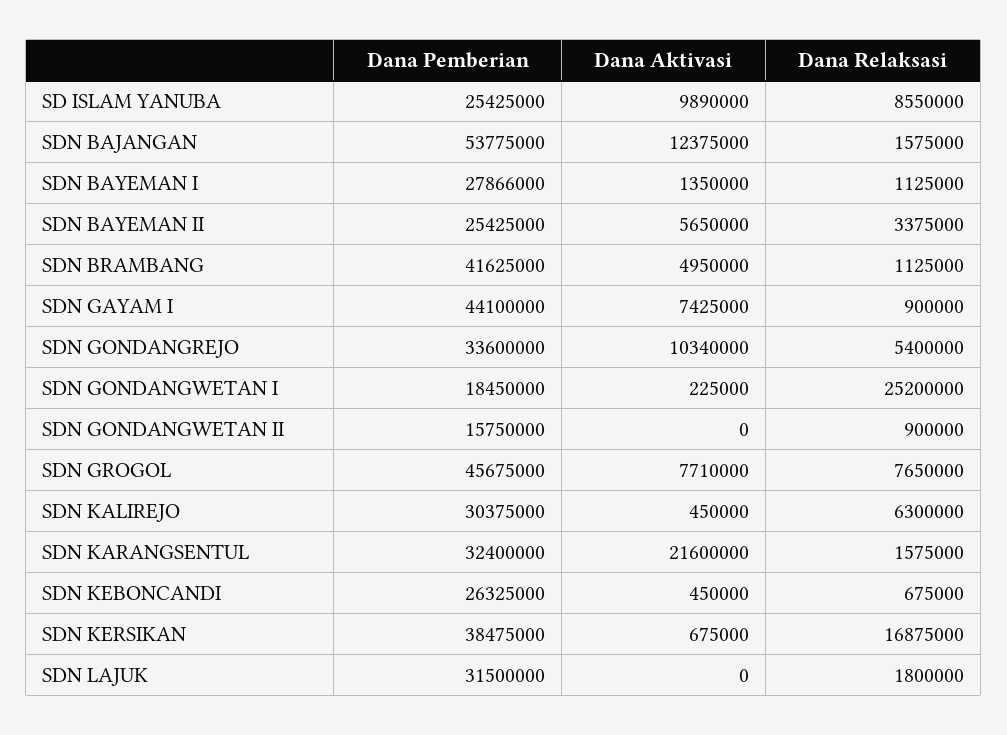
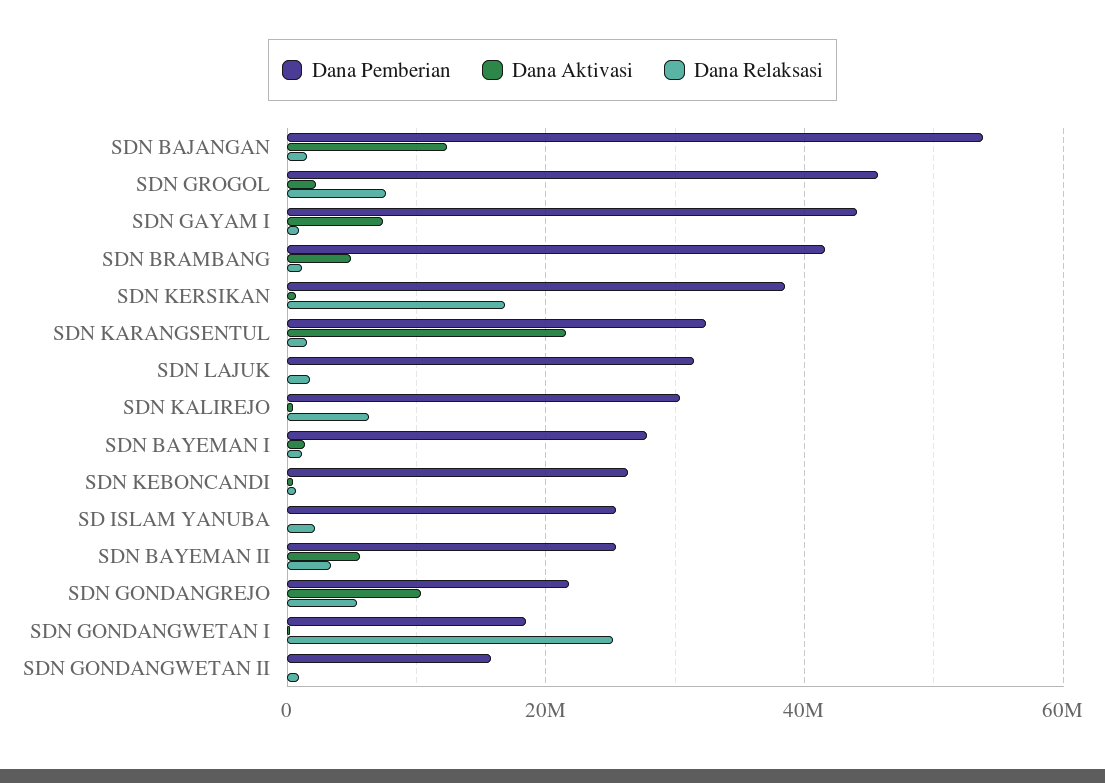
Dana Aktivasi, SD ISLAM YANUBA: 9890000 -> 0
Dana Relaksasi, SD ISLAM YANUBA: 8550000 -> 2000000
Dana Pemberian, SDN GONDANGREJO: 33600000 -> 22000000
Dana Aktivasi, SDN GROGOL: 7710000 -> 2000000

